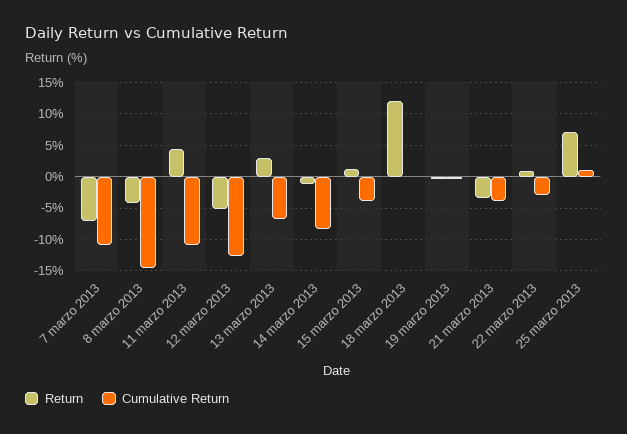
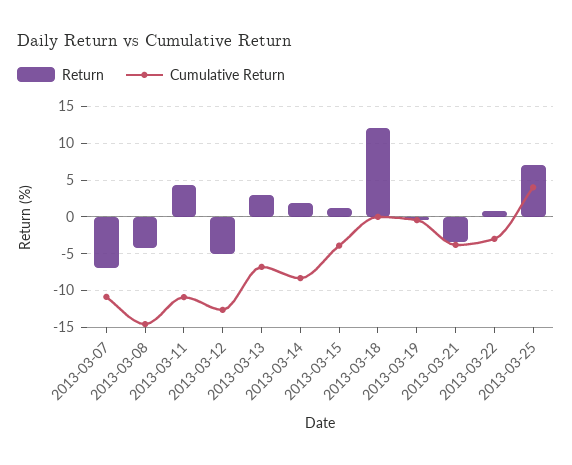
Return, 14 marzo 2013: -1 -> 2
Cumulative Return, 25 marzo 2013: 1 -> 4

